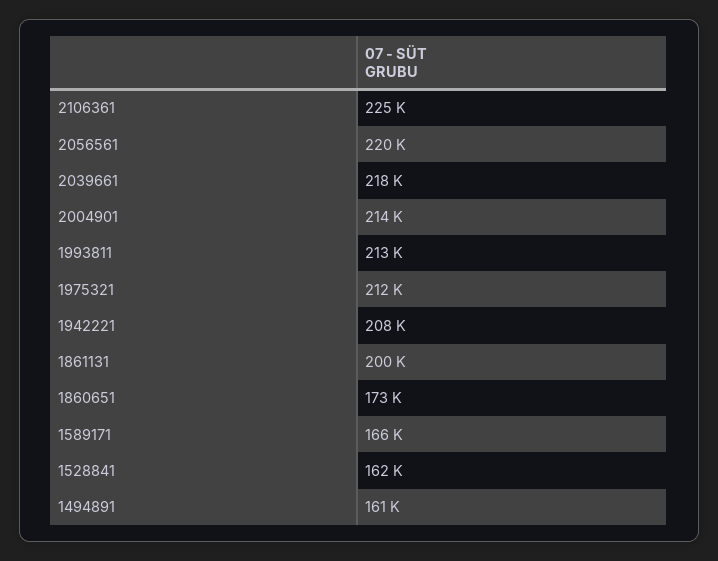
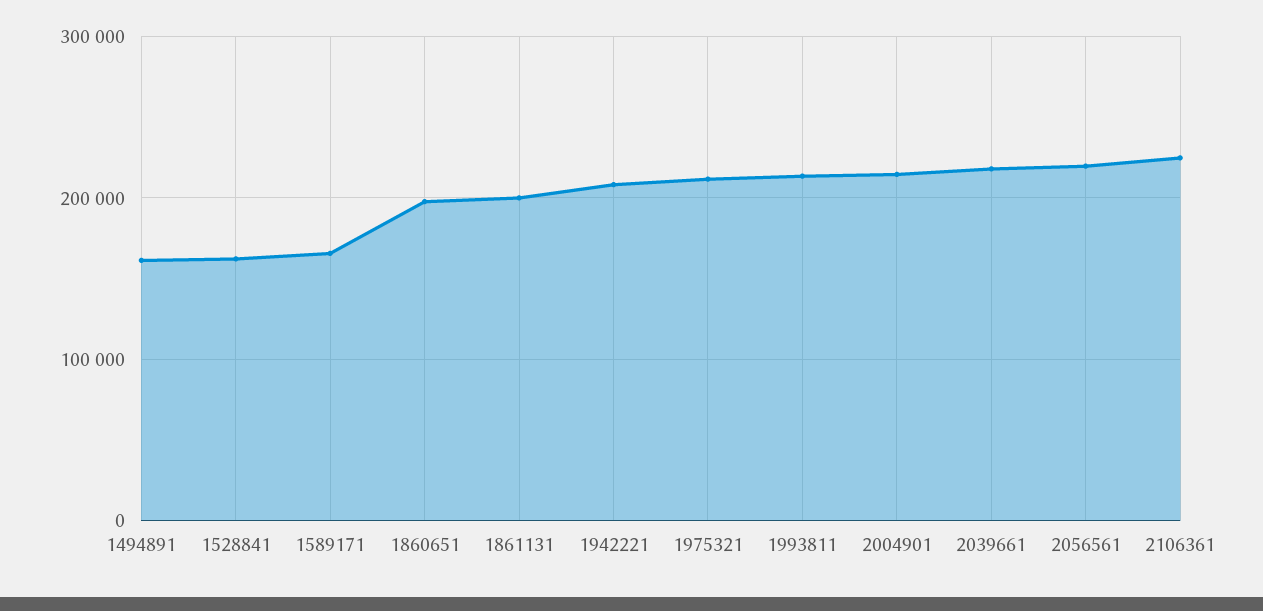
1860651: 173000 -> 200000

